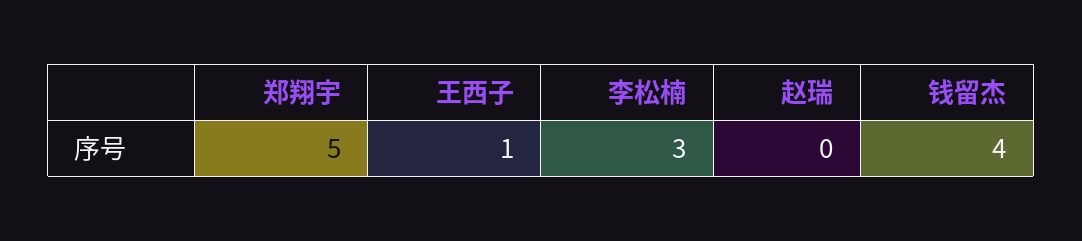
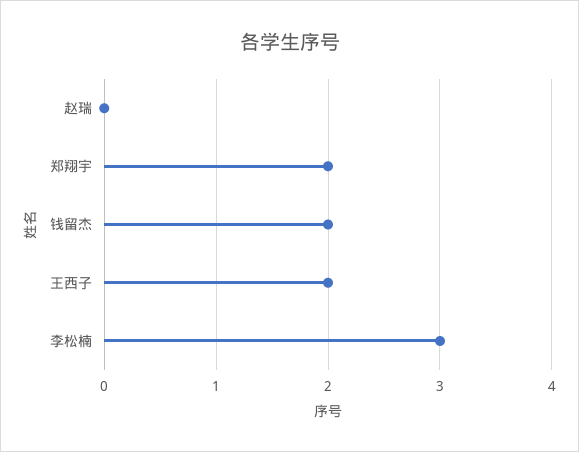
郑翔宇: 5 -> 2
王西子: 1 -> 2
钱留杰: 4 -> 2

